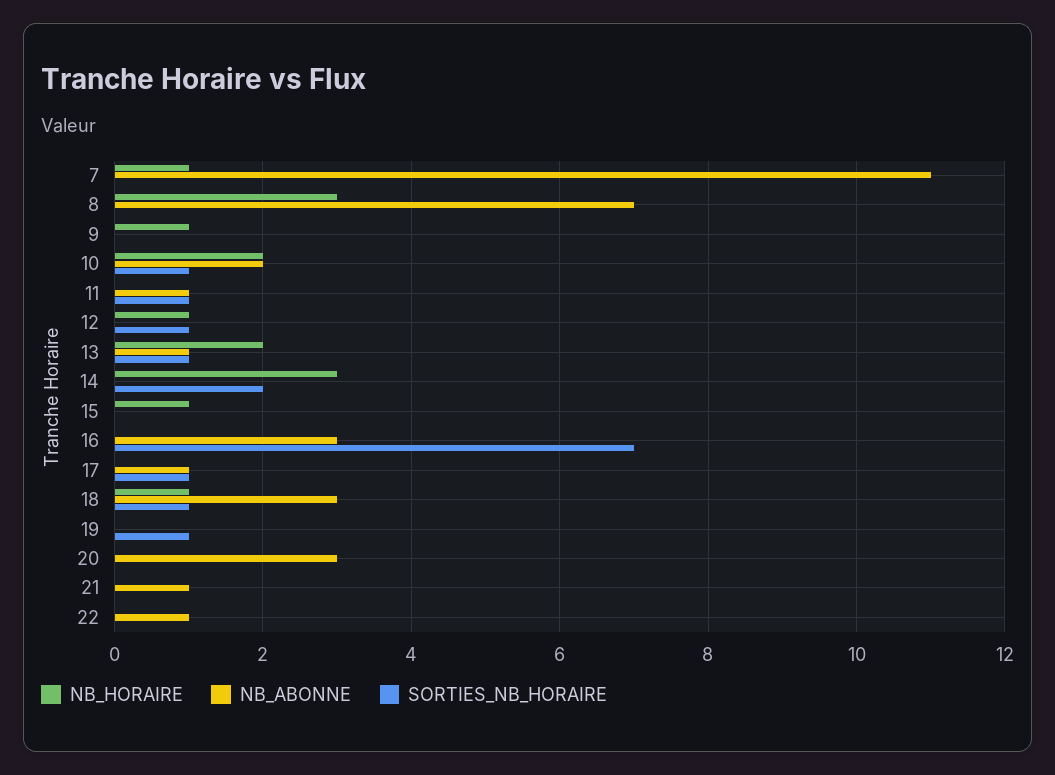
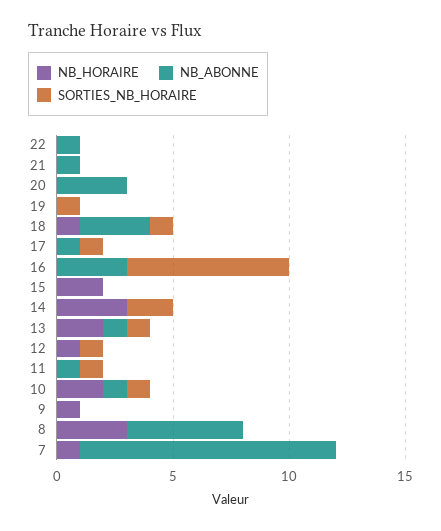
NB_ABONNE, 8: 7 -> 5
NB_ABONNE, 10: 2 -> 1
NB_HORAIRE, 15: 1 -> 2

